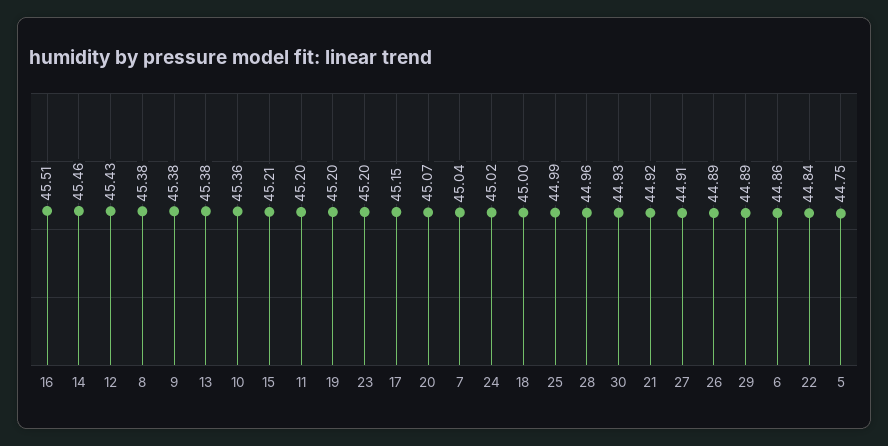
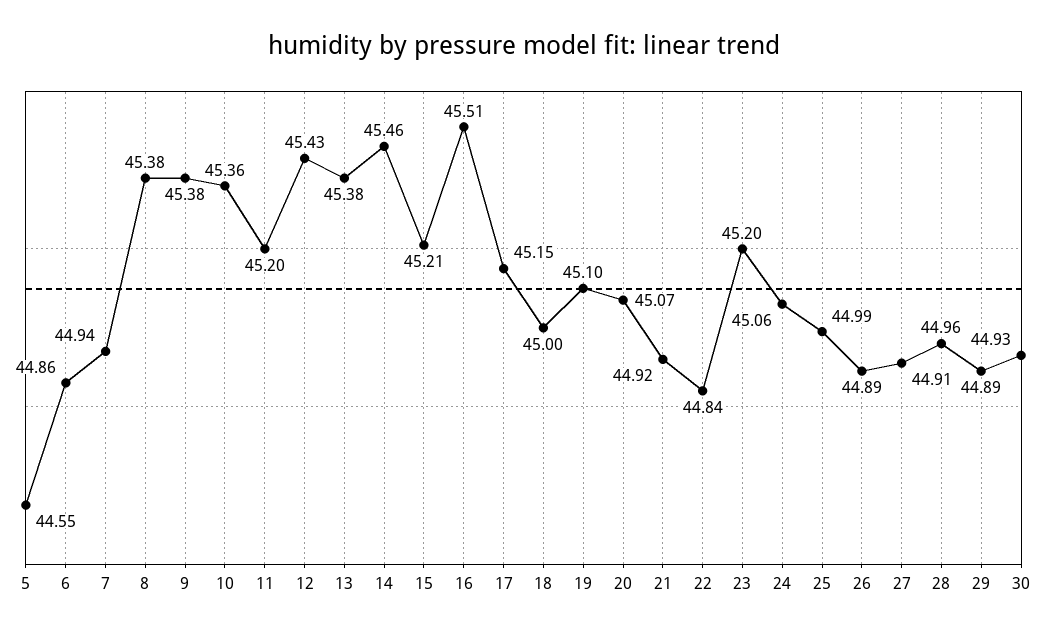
19: 45.2 -> 45.1
7: 45.04 -> 44.94
24: 45.02 -> 45.06
5: 44.75 -> 44.55

